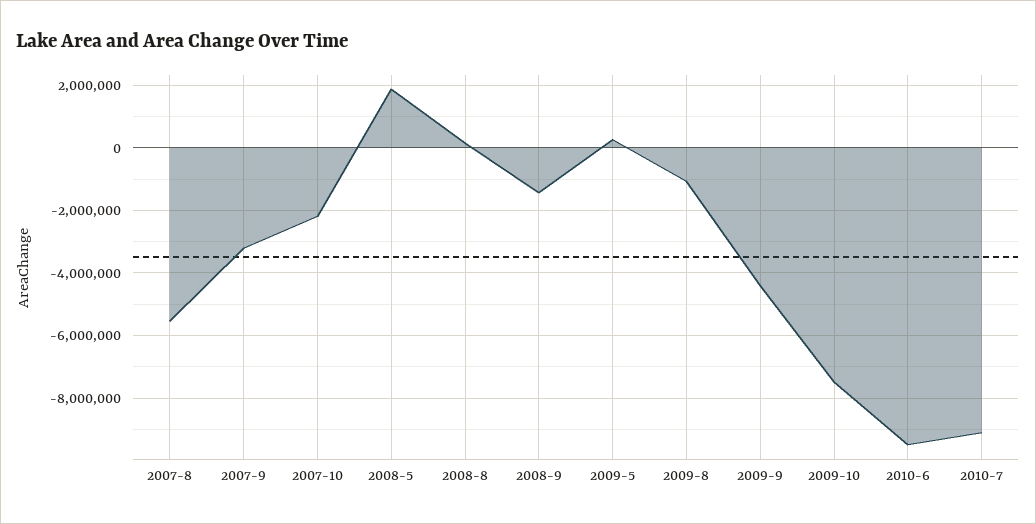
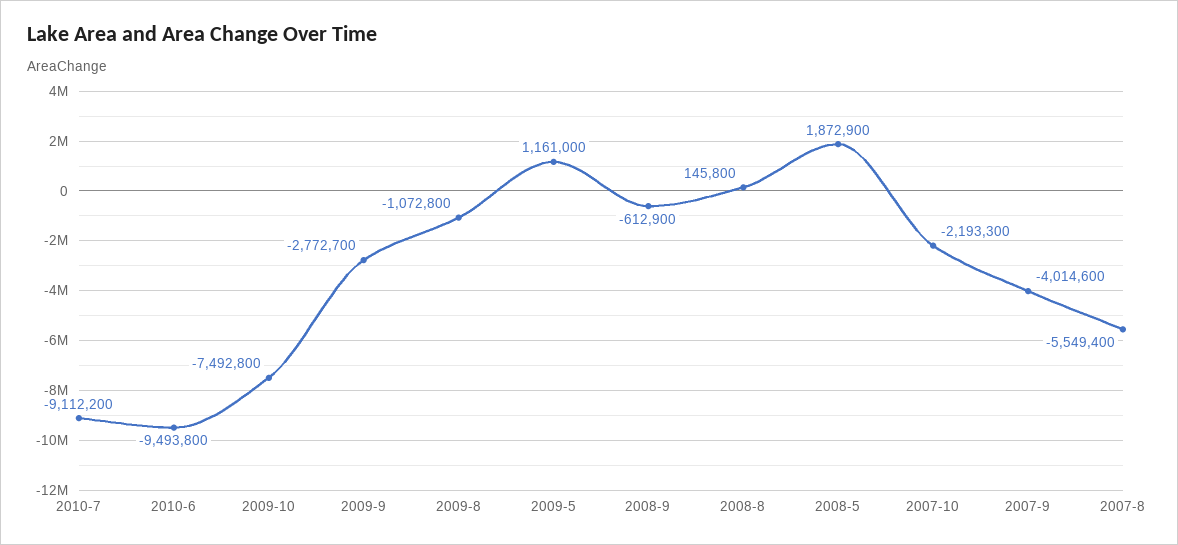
2007-9: -3200000 -> -4014600
2008-9: -1400000 -> -612900
2009-5: 200000 -> 1161000
2009-9: -4400000 -> -2772700

